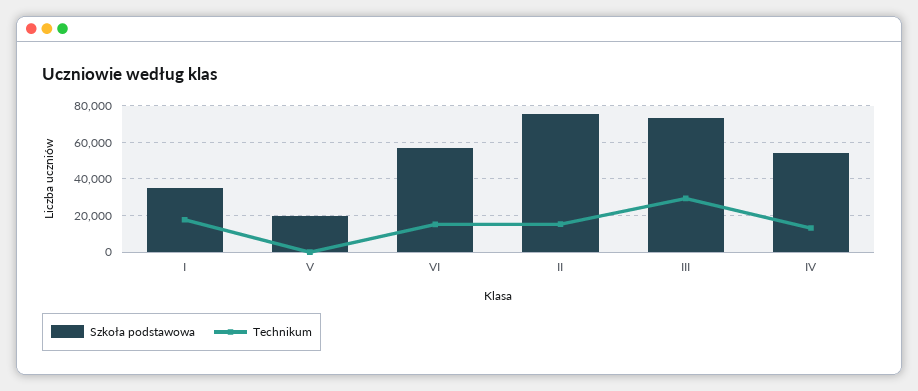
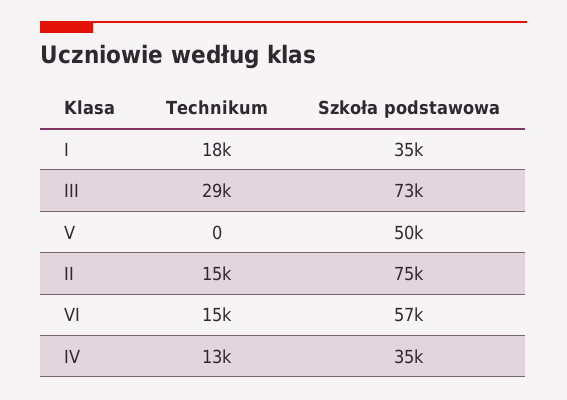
Szkoła podstawowa, V: 20000 -> 50000
Szkoła podstawowa, IV: 55000 -> 35000

